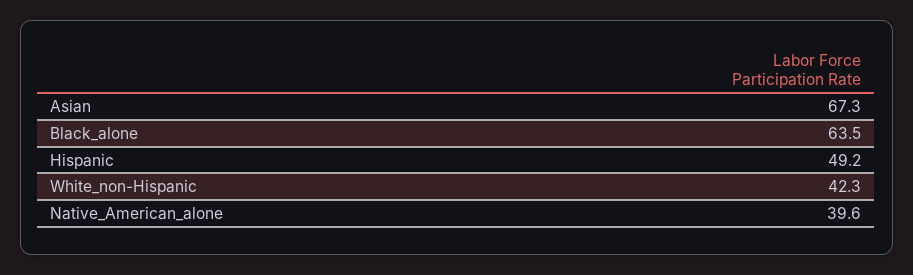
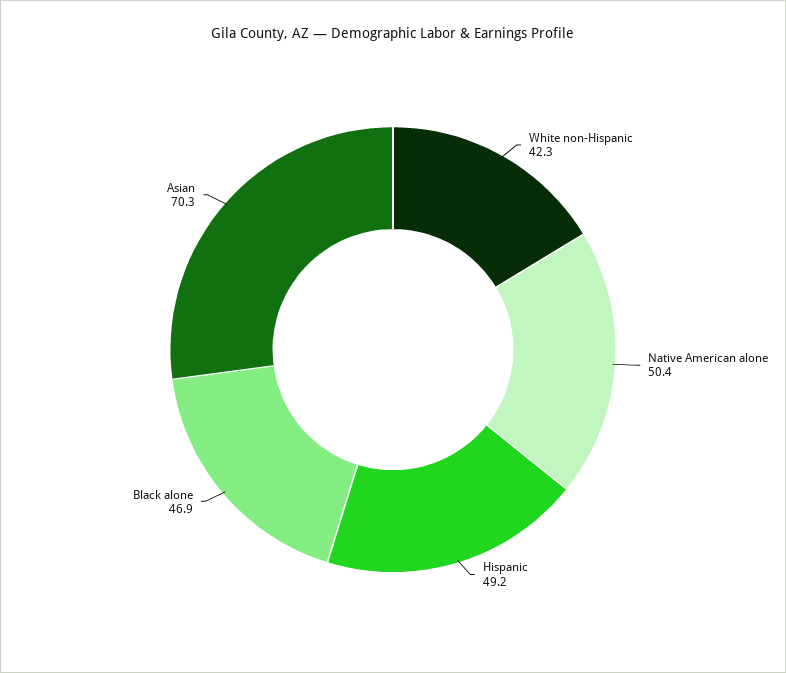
Asian: 67.3 -> 70.3
Black_alone: 63.5 -> 46.9
Native_American_alone: 39.6 -> 50.4

